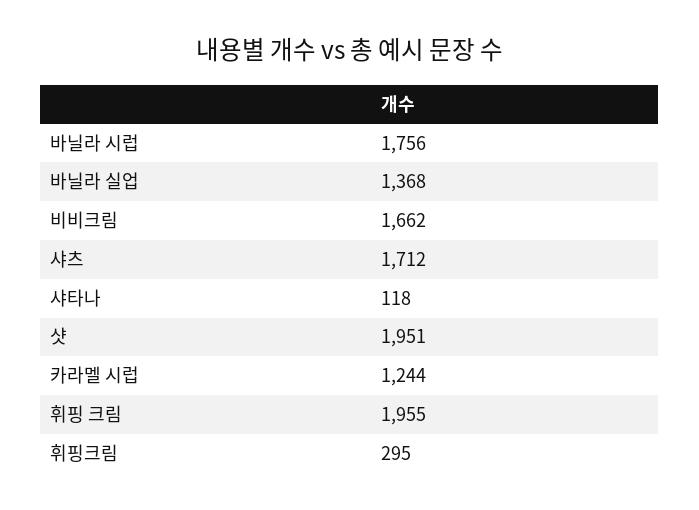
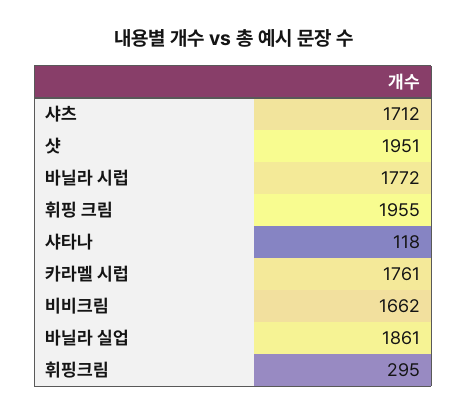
바닐라 시럽: 1756 -> 1772
바닐라 실업: 1368 -> 1861
카라멜 시럽: 1244 -> 1761

